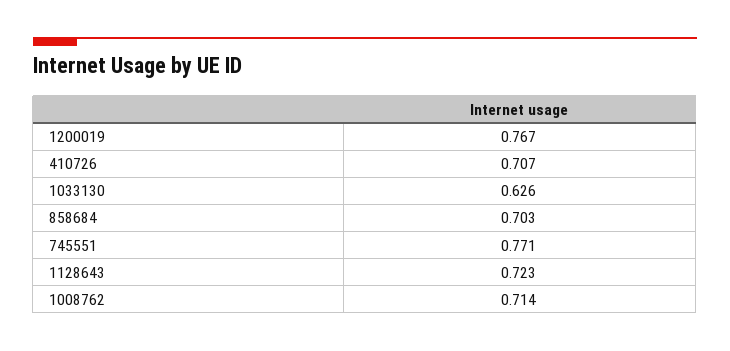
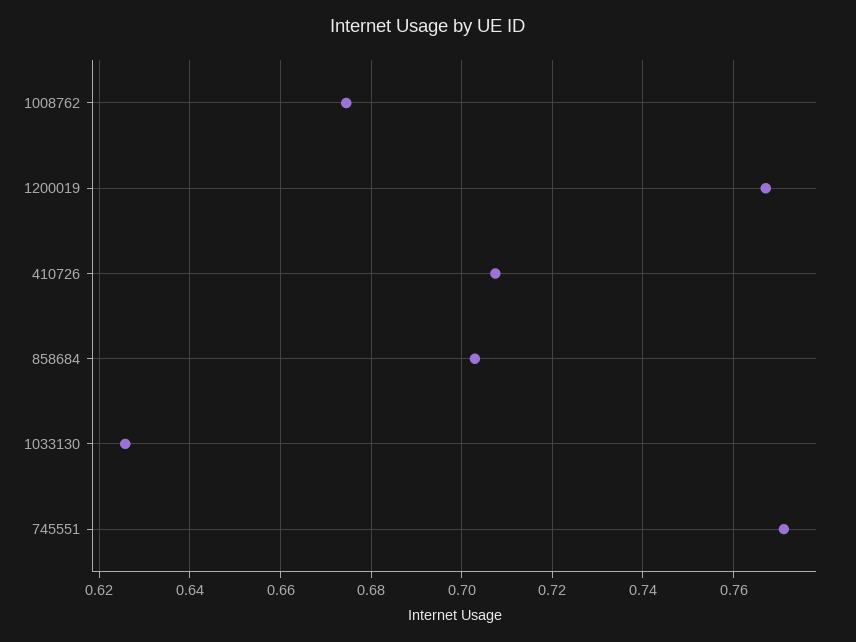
1128643: 0.723 -> none
1008762: 0.714 -> 0.674

